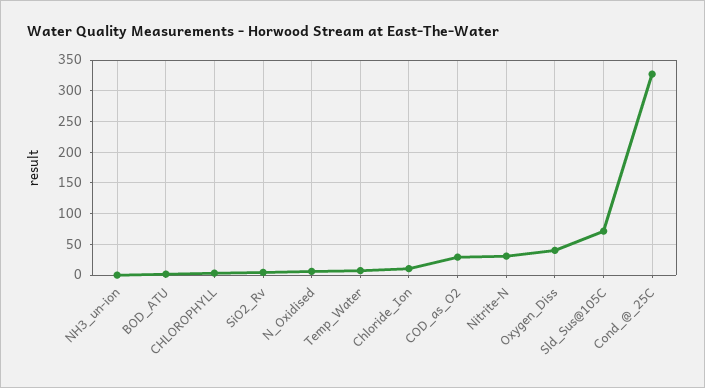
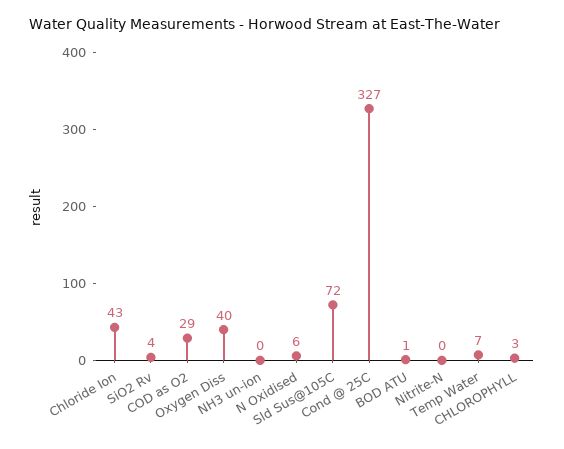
Chloride_Ion: 10 -> 43
Nitrite-N: 30 -> 0

